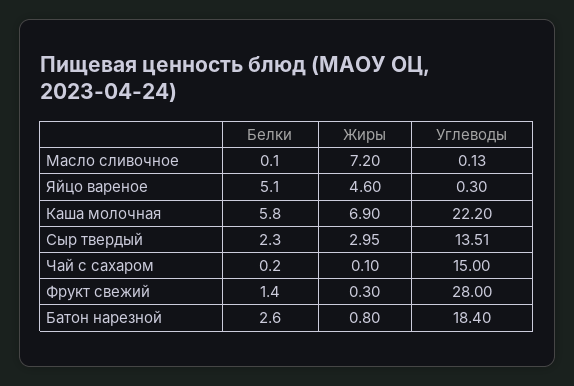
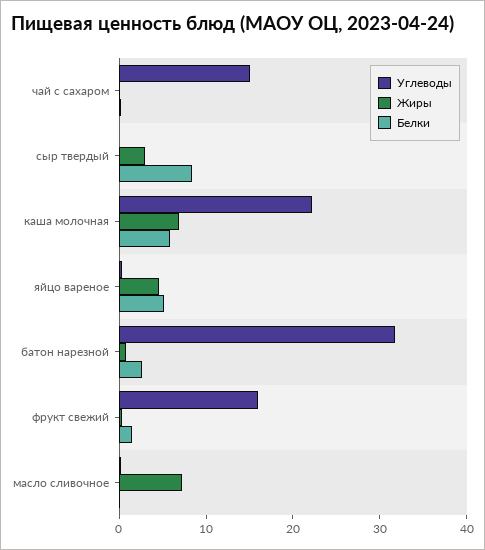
Белки, Сыр твердый: 2.3 -> 8
Углеводы, Сыр твердый: 13.51 -> 0
Углеводы, Фрукт свежий: 28 -> 16
Углеводы, Батон нарезной: 18.4 -> 32

